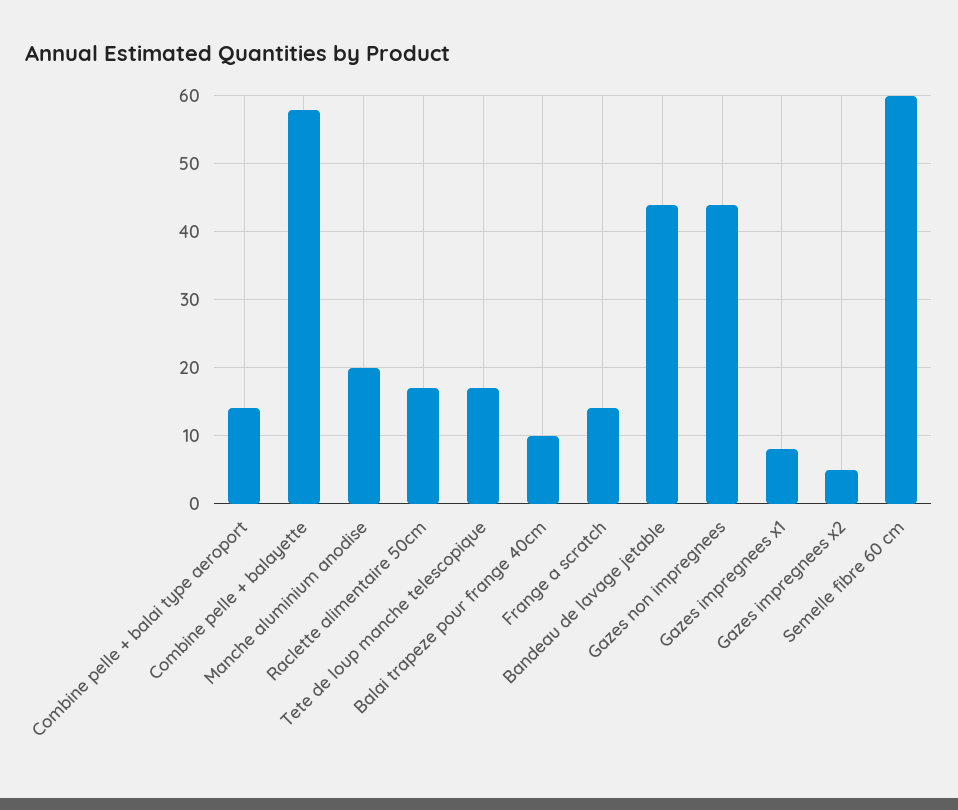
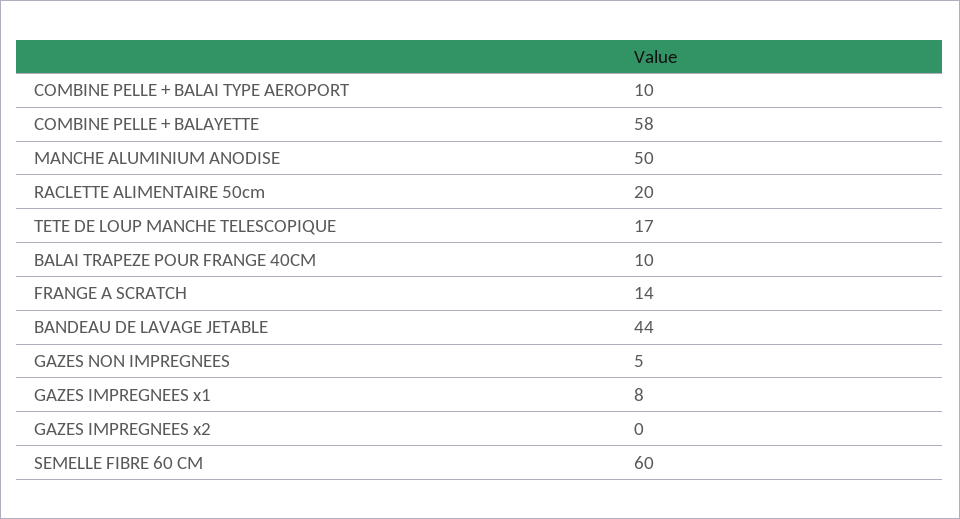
Combine pelle + balai type aeroport: 14 -> 10
Manche aluminium anodise: 20 -> 50
Raclette alimentaire 50cm: 17 -> 20
Gazes non impregnees: 44 -> 5
Gazes impregnees x2: 5 -> 0

